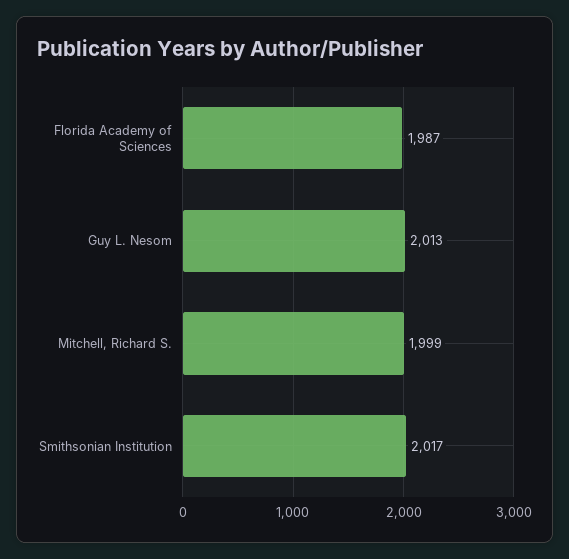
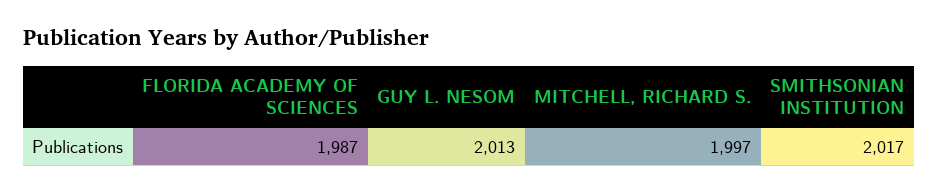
Mitchell, Richard S.: 1999 -> 1997

